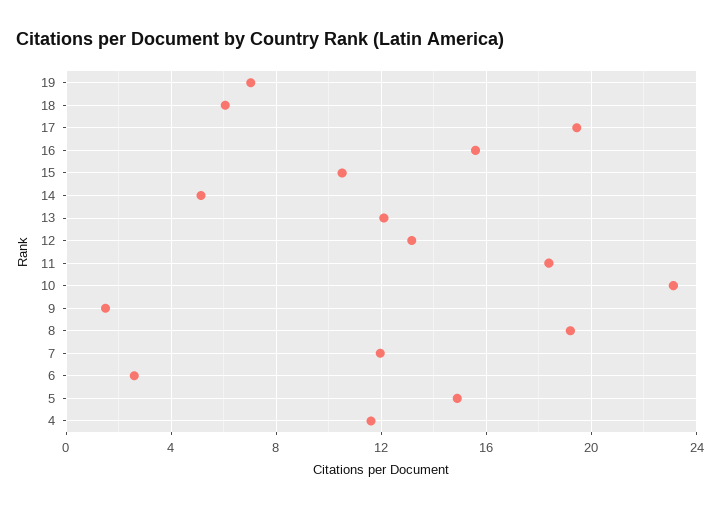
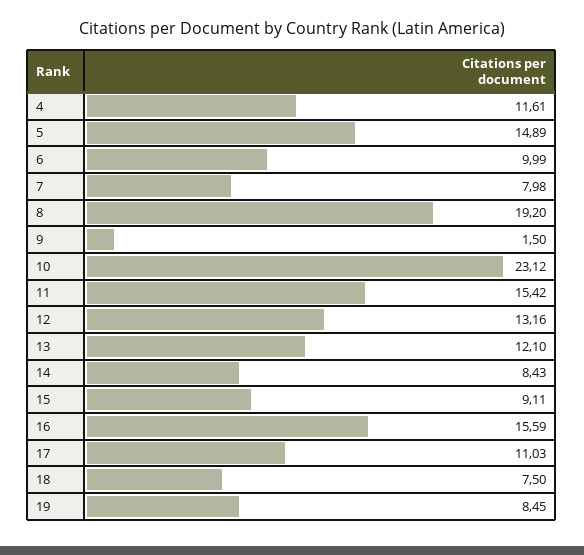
19: 7 -> 8.45
18: 6 -> 7.5
17: 19.5 -> 11.03
15: 10.5 -> 9.11
14: 5 -> 8.43
11: 18.5 -> 15.42
7: 12 -> 7.98
6: 2.5 -> 9.99

